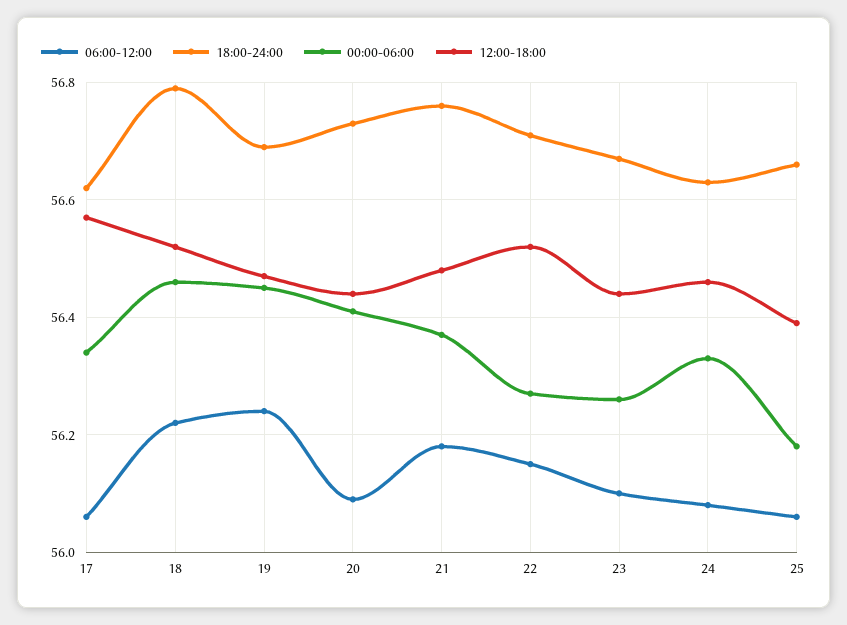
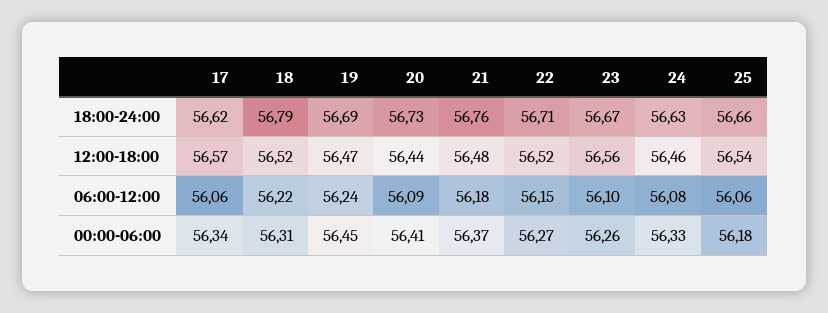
00:00-06:00, 18: 56.45 -> 56.31
12:00-18:00, 23: 56.45 -> 56.56
12:00-18:00, 25: 56.4 -> 56.54

